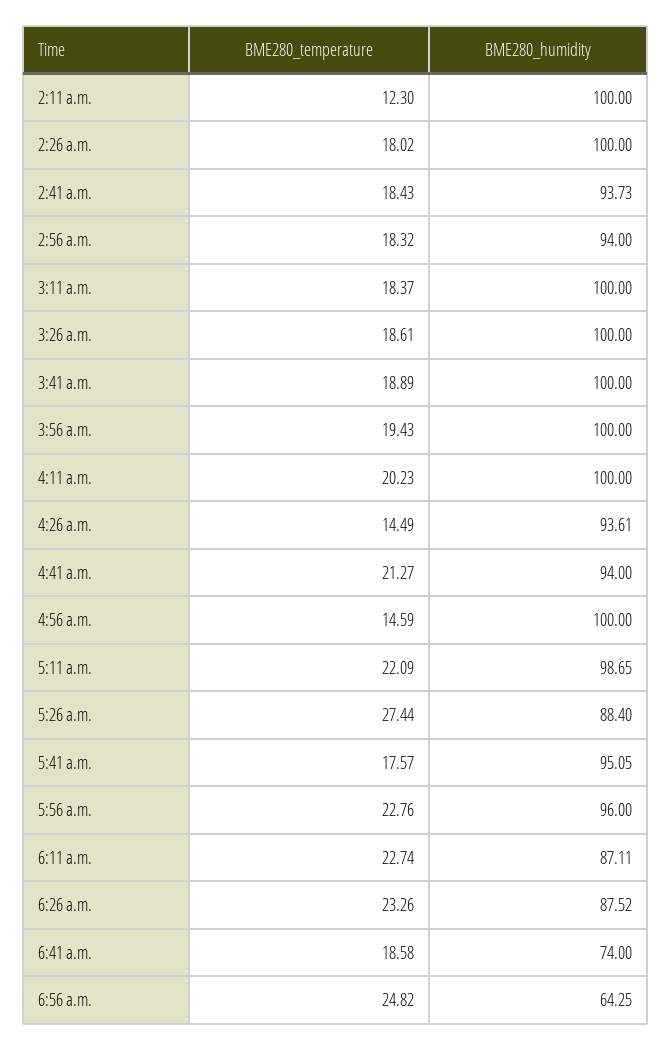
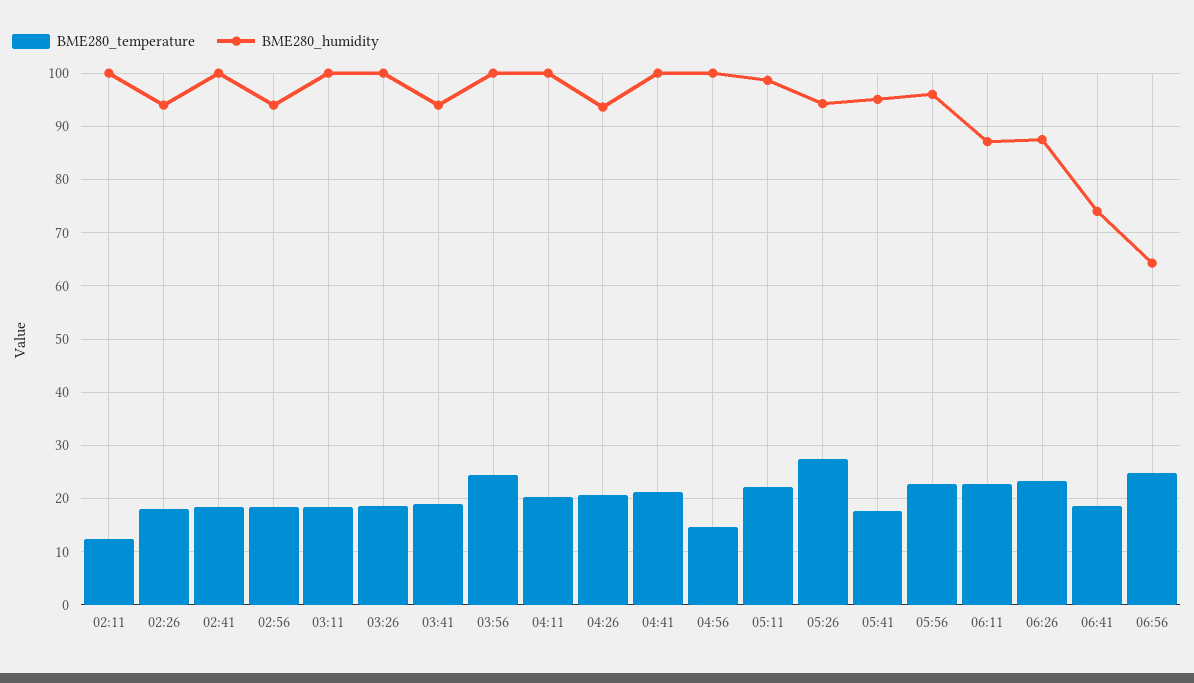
BME280_humidity, 2:26 a.m.: 100 -> 94
BME280_humidity, 2:41 a.m.: 93.73 -> 100
BME280_humidity, 3:41 a.m.: 100 -> 94
BME280_temperature, 3:56 a.m.: 19.43 -> 24
BME280_temperature, 4:26 a.m.: 14.49 -> 20
BME280_humidity, 4:41 a.m.: 94 -> 100
BME280_humidity, 5:26 a.m.: 88.4 -> 94

